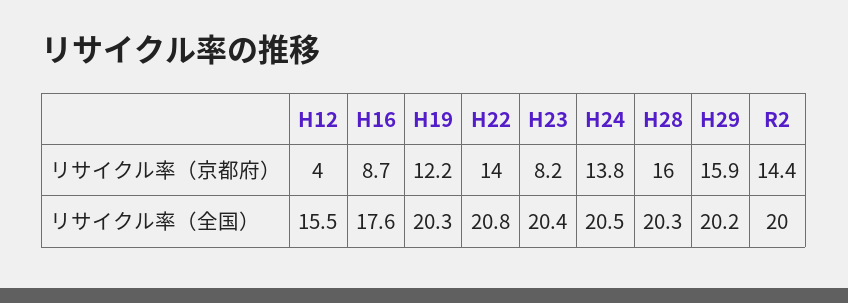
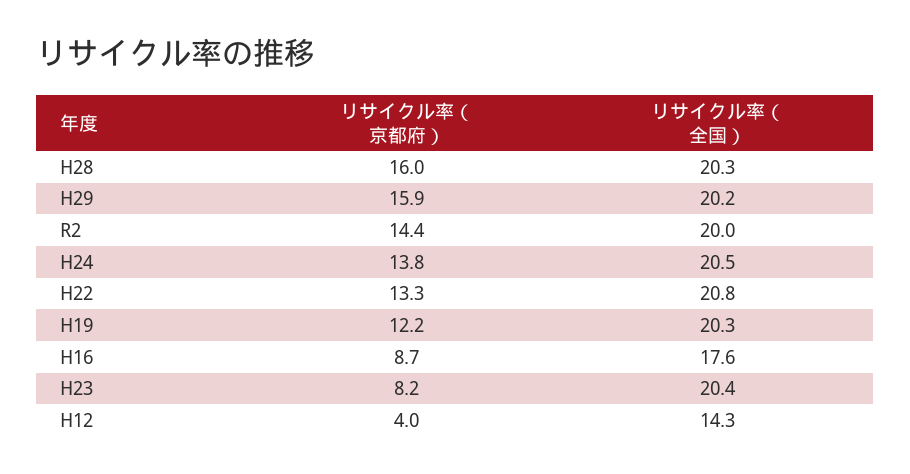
H22, リサイクル率（京都府）: 14 -> 13.3
H12, リサイクル率（全国）: 15.5 -> 14.3

